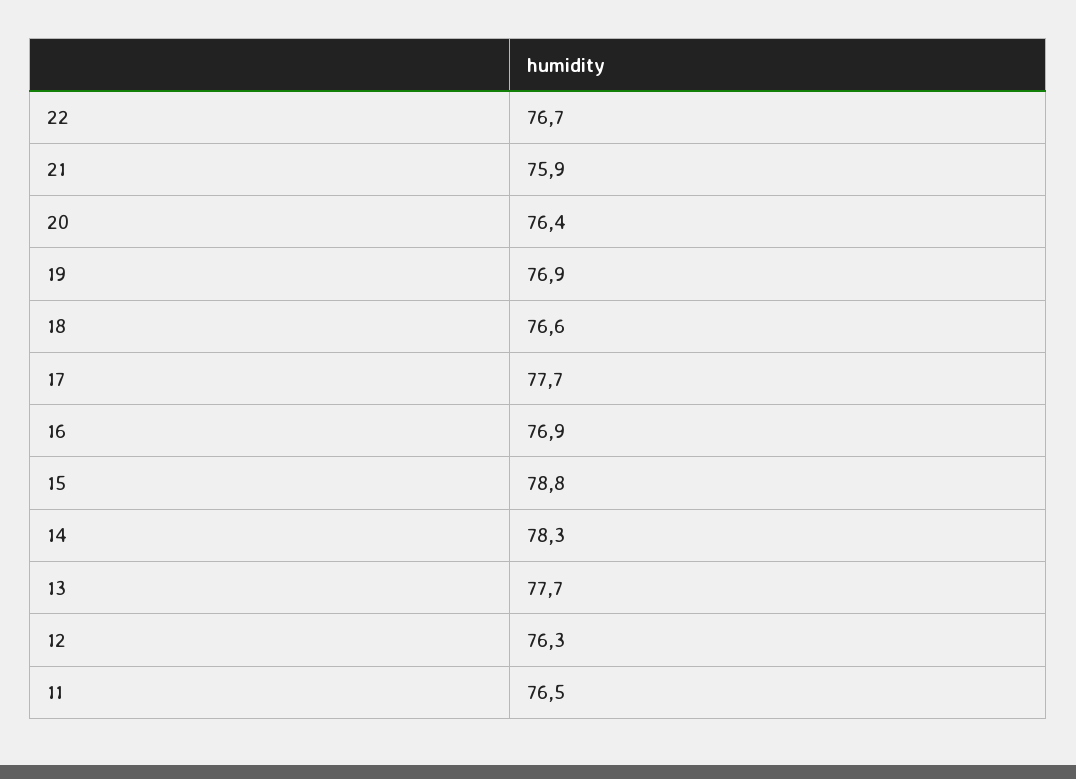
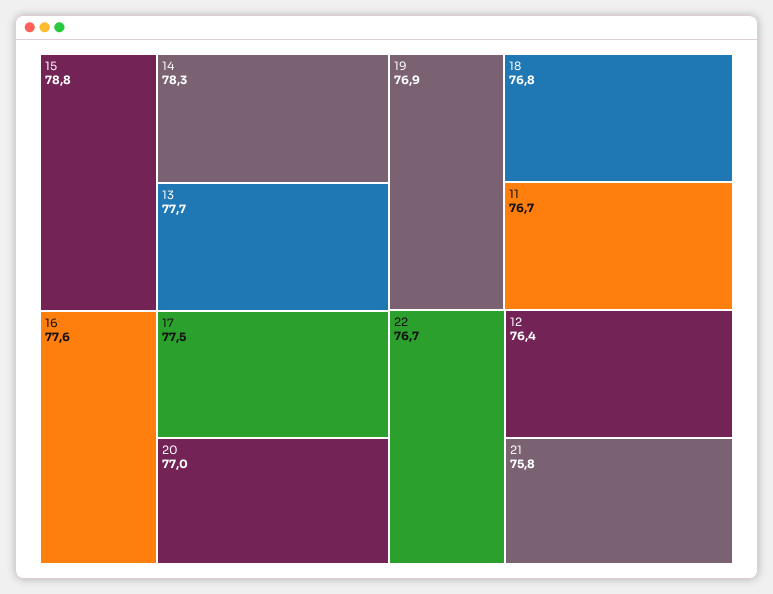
21: 75.9 -> 75.8
20: 76.4 -> 77
18: 76.6 -> 76.8
17: 77.7 -> 77.5
16: 76.9 -> 77.6
12: 76.3 -> 76.4
11: 76.5 -> 76.7

